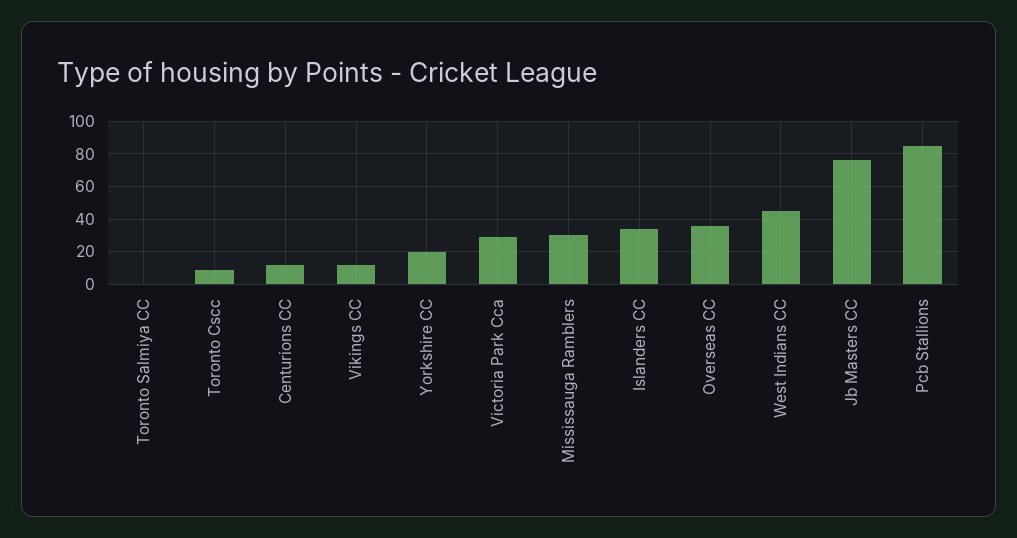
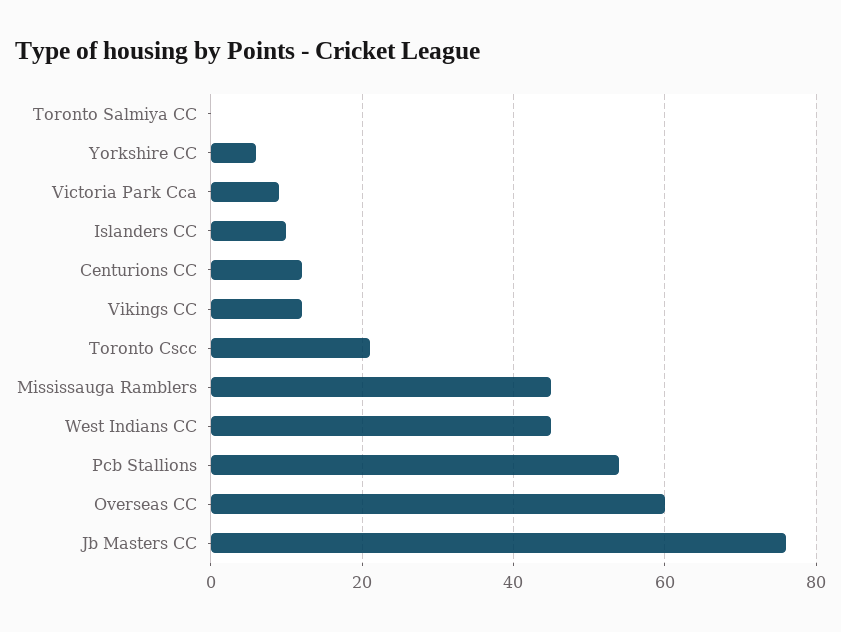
Toronto Cscc: 10 -> 20
Yorkshire CC: 20 -> 5
Victoria Park Cca: 30 -> 10
Mississauga Ramblers: 30 -> 45
Islanders CC: 35 -> 10
Overseas CC: 35 -> 60
Pcb Stallions: 85 -> 55

